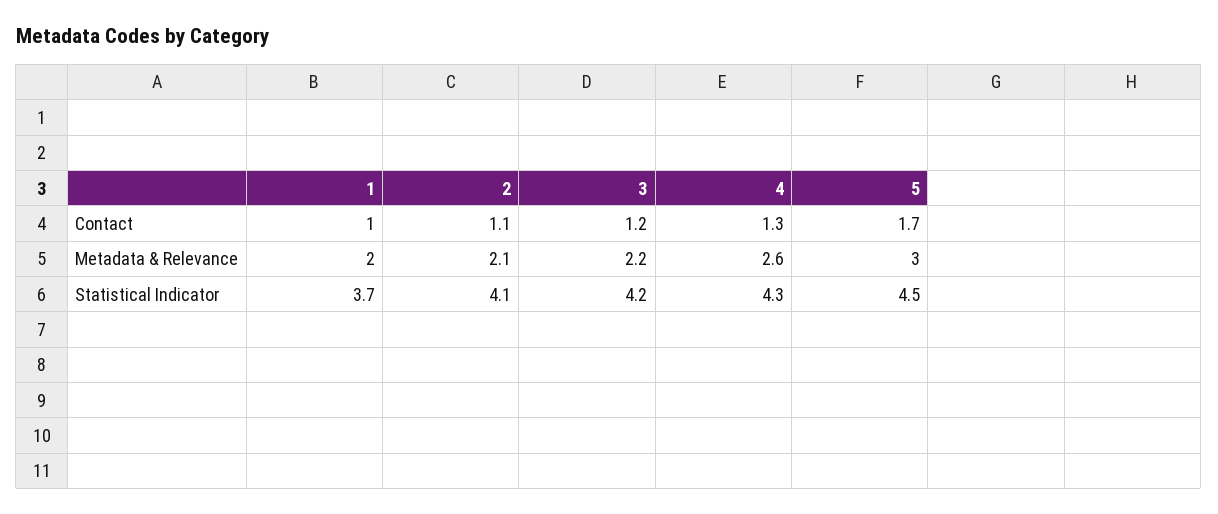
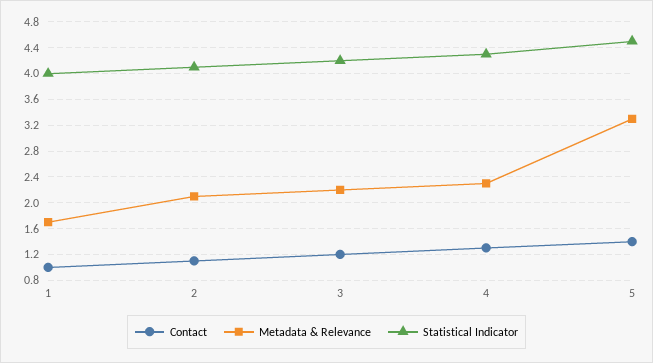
Contact, 5: 1.7 -> 1.4
Metadata & Relevance, 1: 2 -> 1.7
Metadata & Relevance, 4: 2.6 -> 2.3
Metadata & Relevance, 5: 3 -> 3.3
Statistical Indicator, 1: 3.7 -> 4

